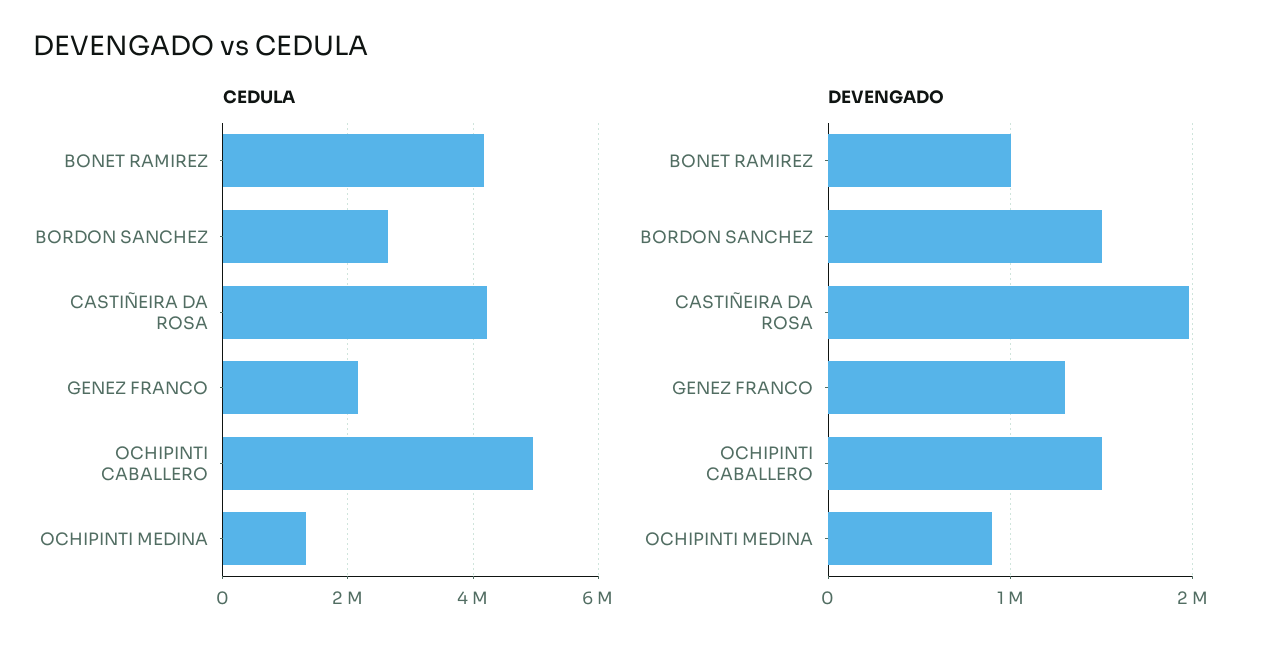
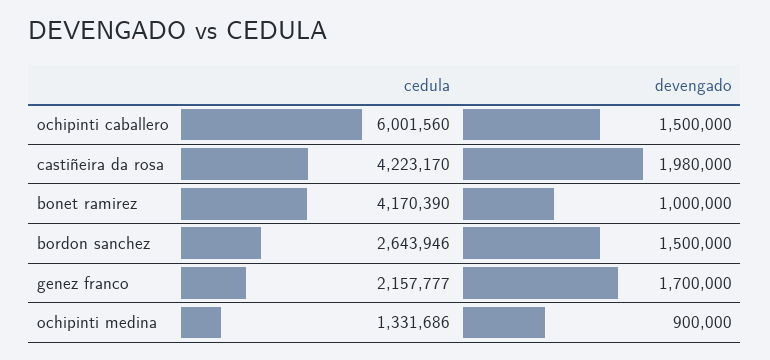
CEDULA, OCHIPINTI CABALLERO: 5000000 -> 6001560
DEVENGADO, GENEZ FRANCO: 1300000 -> 1700000

